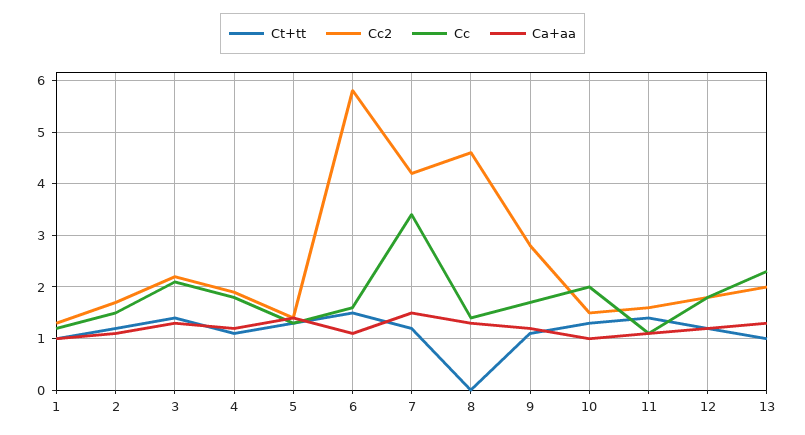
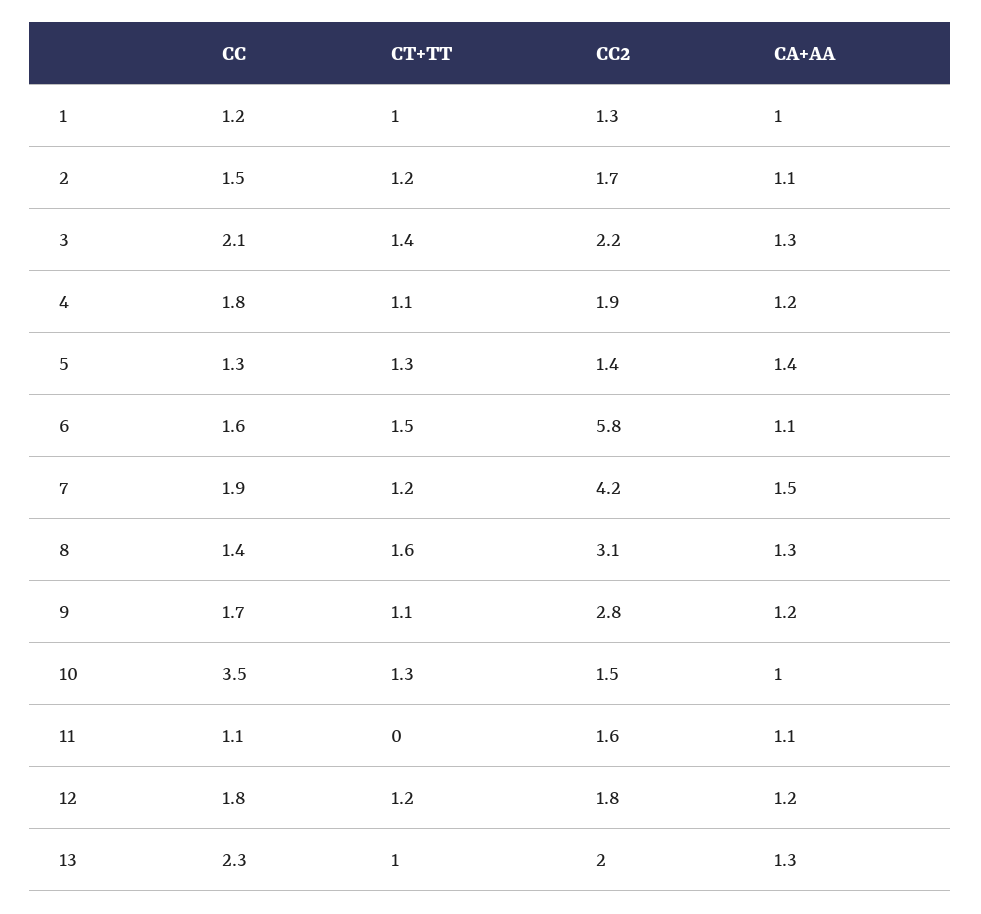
Cc, 7: 3.5 -> 1.9
Ct+tt, 8: 0 -> 1.6
Cc2, 8: 4.5 -> 3.1
Cc, 10: 2 -> 3.5
Ct+tt, 11: 1.5 -> 0

